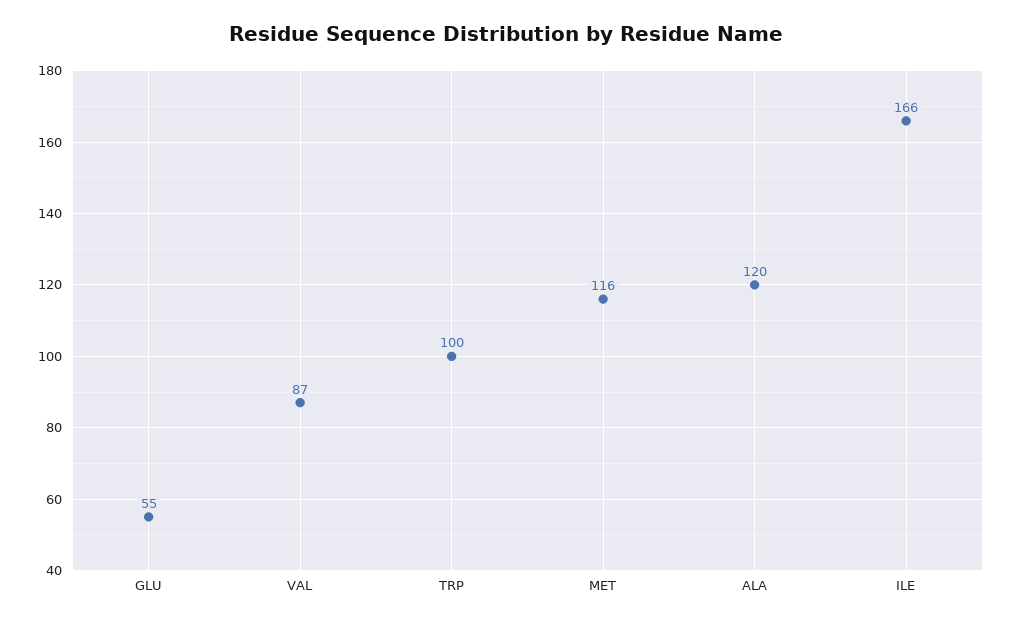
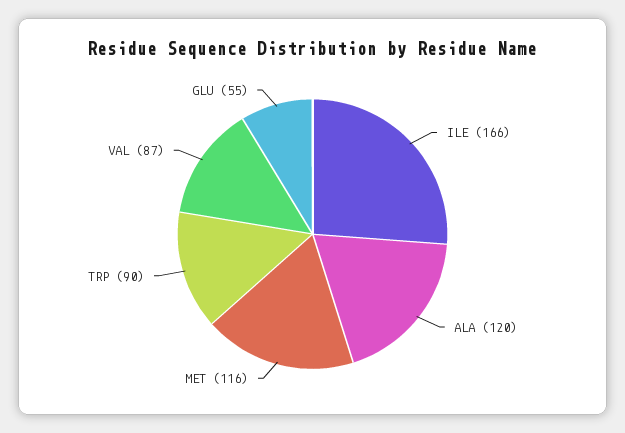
TRP: 100 -> 90

